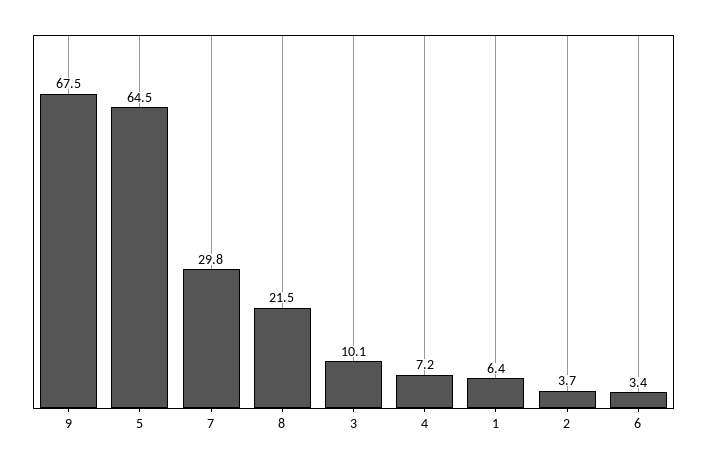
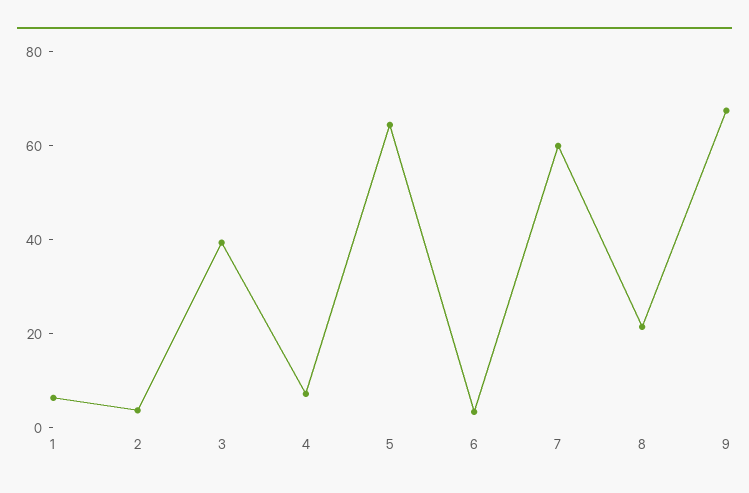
7: 29.8 -> 60
3: 10.1 -> 40

